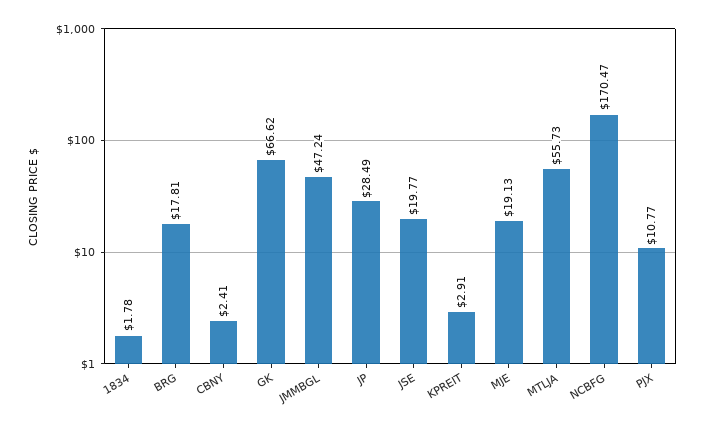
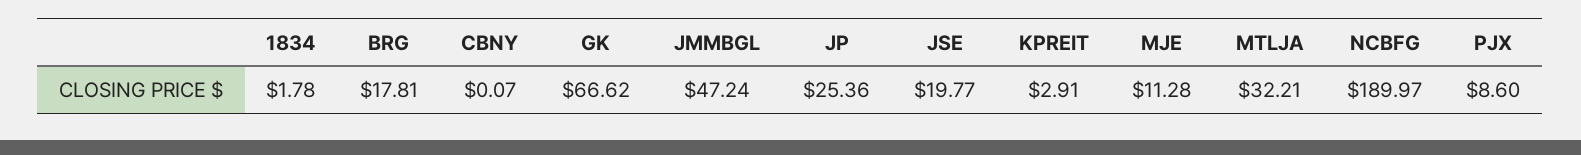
CBNY: 2.41 -> 0.07
JP: 28.49 -> 25.36
MJE: 19.13 -> 11.28
MTLJA: 55.73 -> 32.21
NCBFG: 170.47 -> 189.97
PJX: 10.77 -> 8.6

